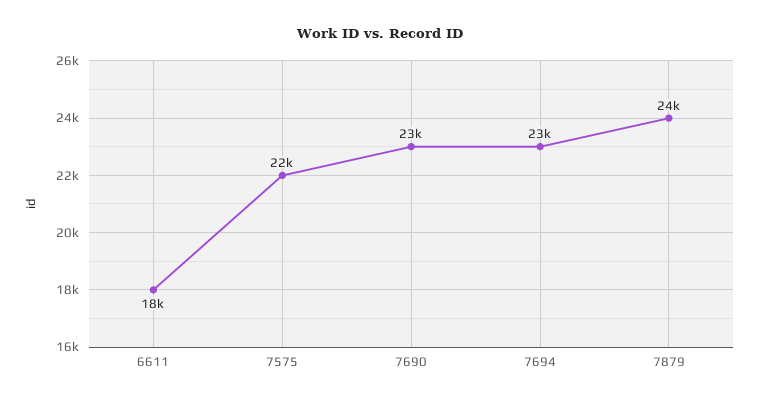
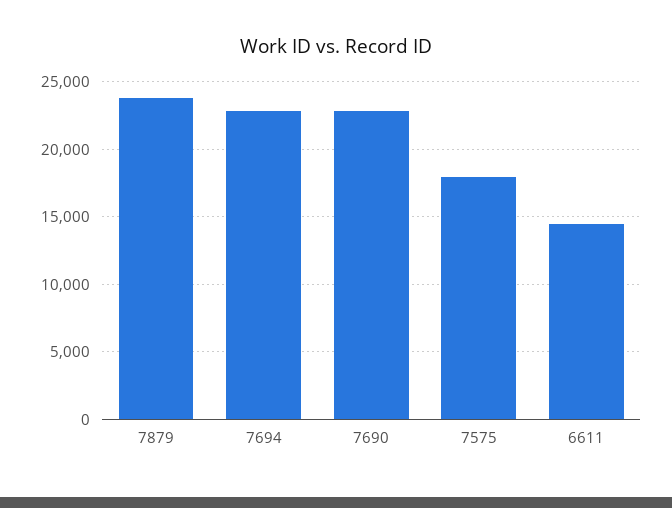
6611: 18000 -> 14500
7575: 22000 -> 18000

